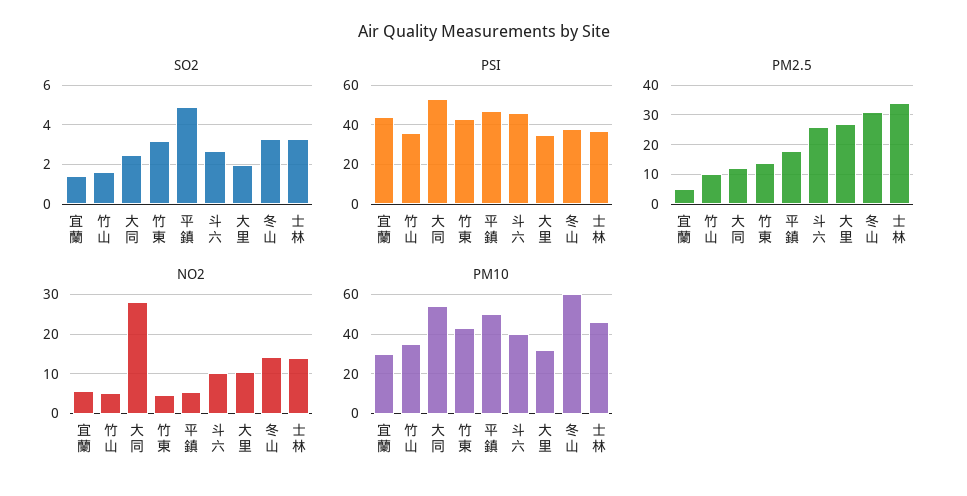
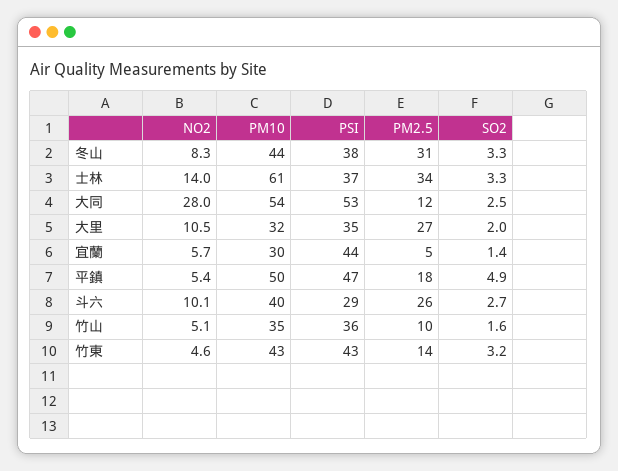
PSI, 斗六: 45 -> 29
NO2, 冬山: 14 -> 8.3
PM10, 冬山: 60 -> 44
PM10, 士林: 45 -> 61

